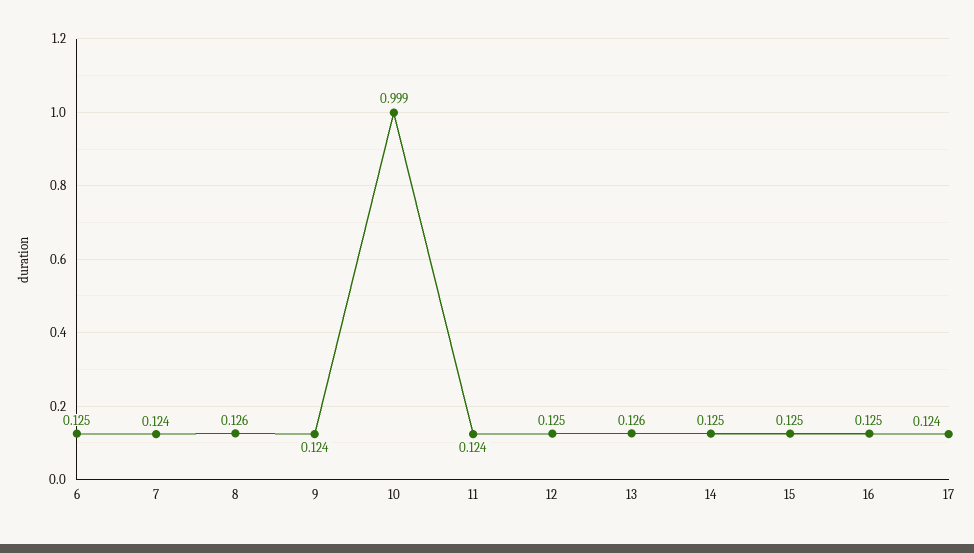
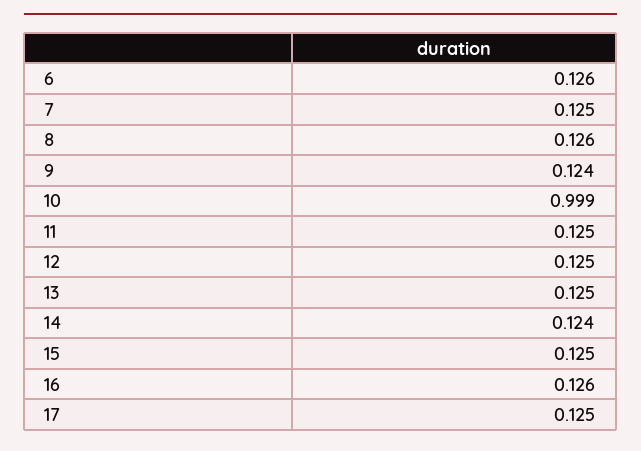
6: 0.125 -> 0.126
7: 0.124 -> 0.125
11: 0.124 -> 0.125
13: 0.126 -> 0.125
14: 0.125 -> 0.124
16: 0.125 -> 0.126
17: 0.124 -> 0.125

